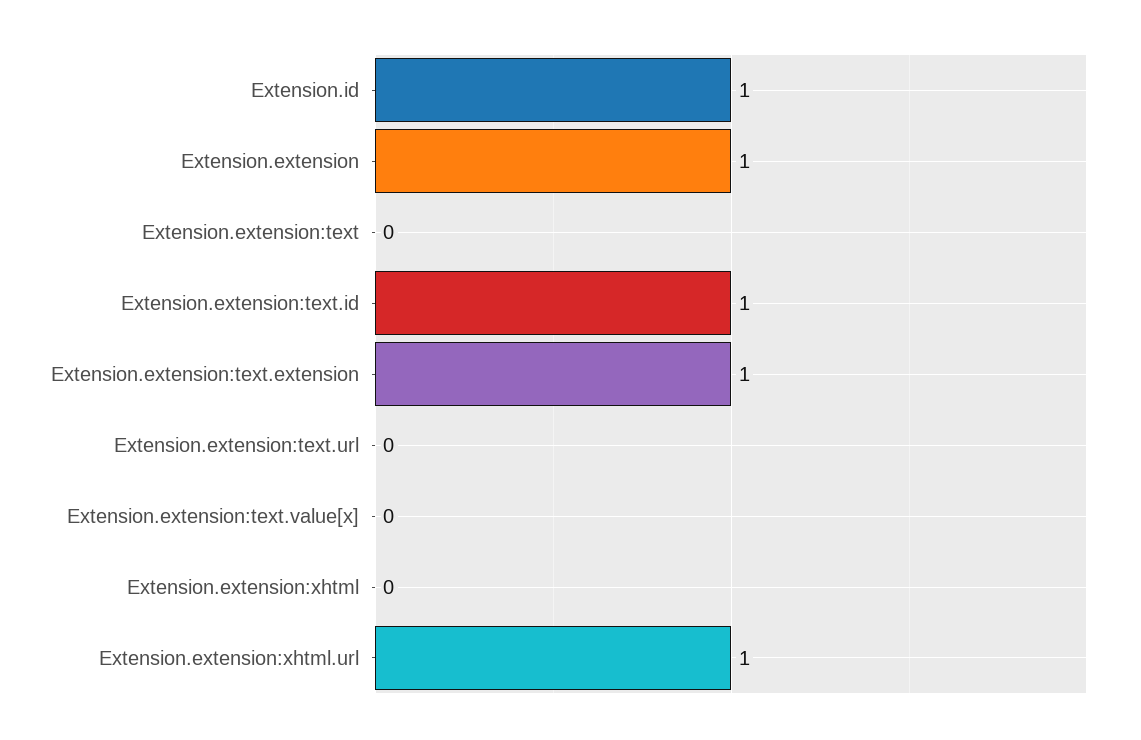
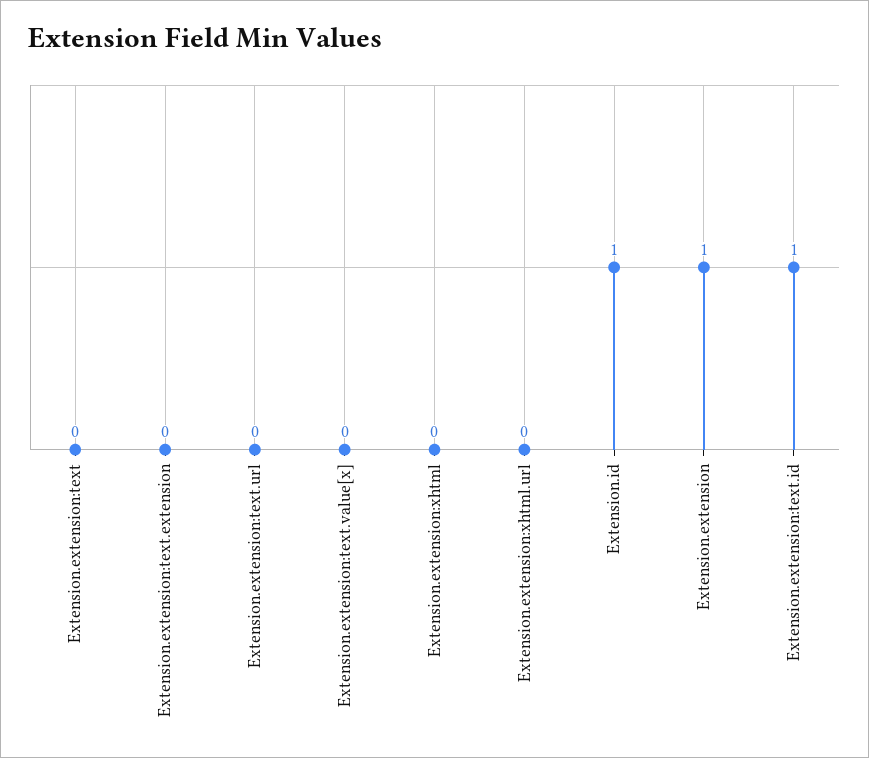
Extension.extension:text.extension: 1 -> 0
Extension.extension:xhtml.url: 1 -> 0

